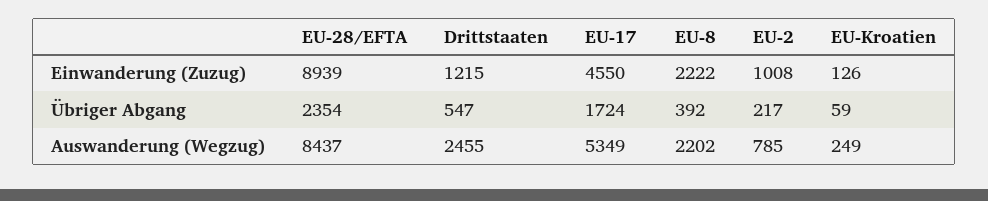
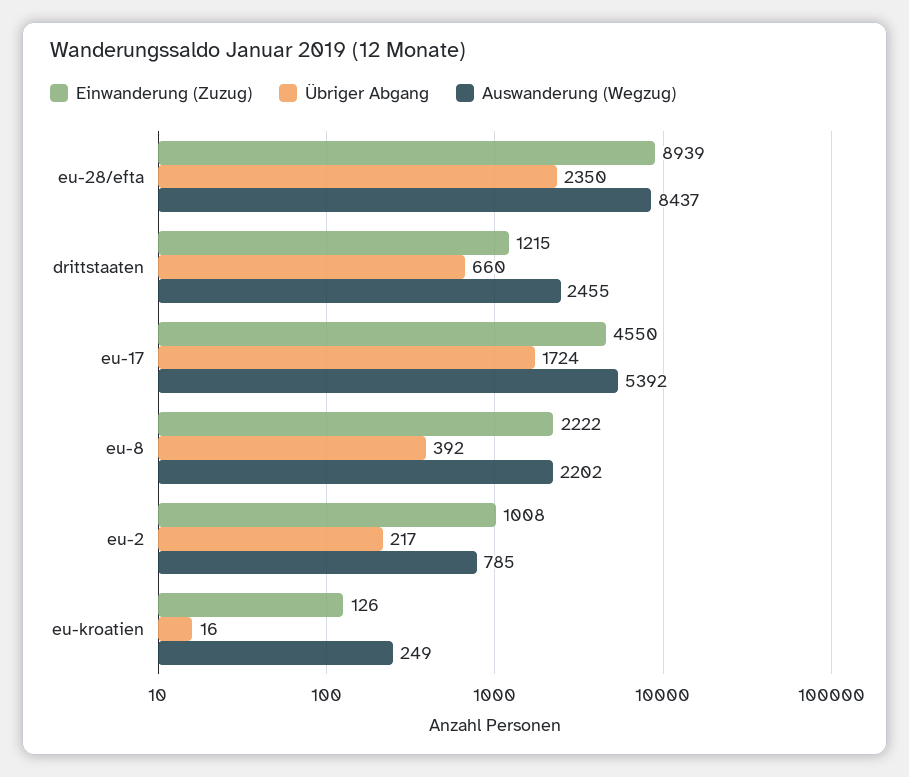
Übriger Abgang, EU-28/EFTA: 2354 -> 2350
Übriger Abgang, Drittstaaten: 547 -> 660
Übriger Abgang, EU-Kroatien: 59 -> 16
Auswanderung (Wegzug), EU-17: 5349 -> 5392

